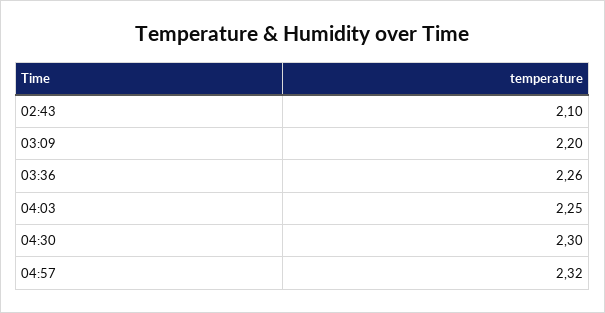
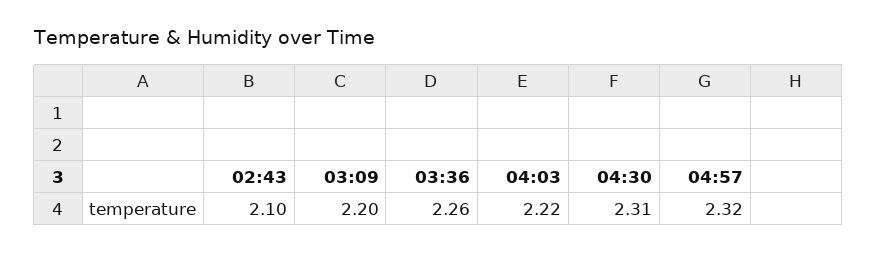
04:03: 2.25 -> 2.22
04:30: 2.3 -> 2.31

